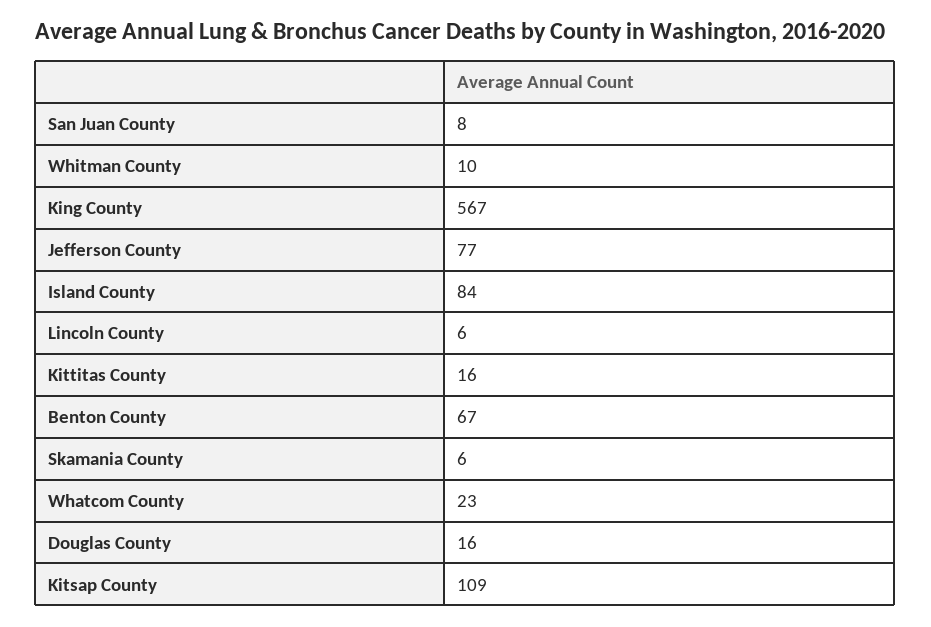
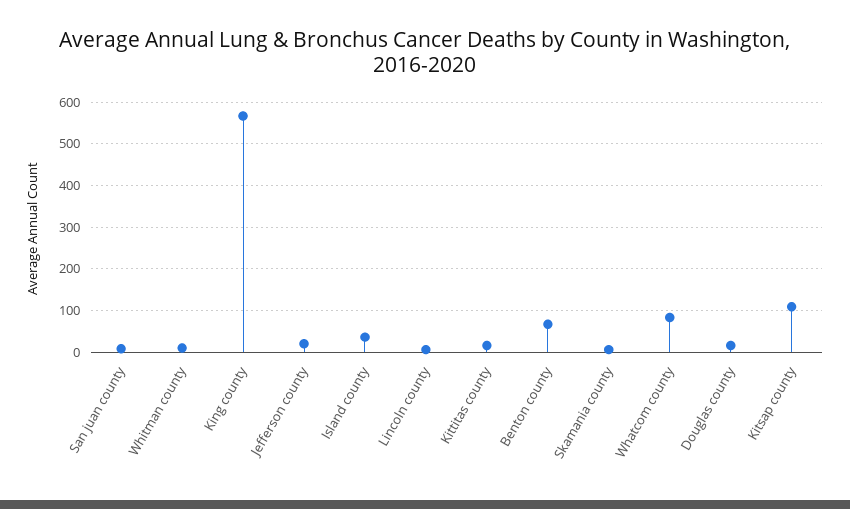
Jefferson County: 77 -> 20
Island County: 84 -> 40
Whatcom County: 23 -> 80

